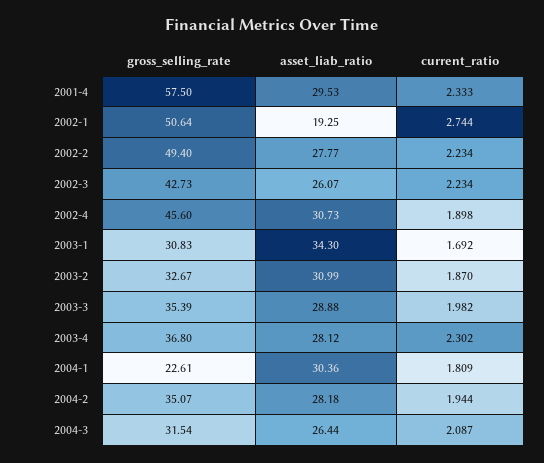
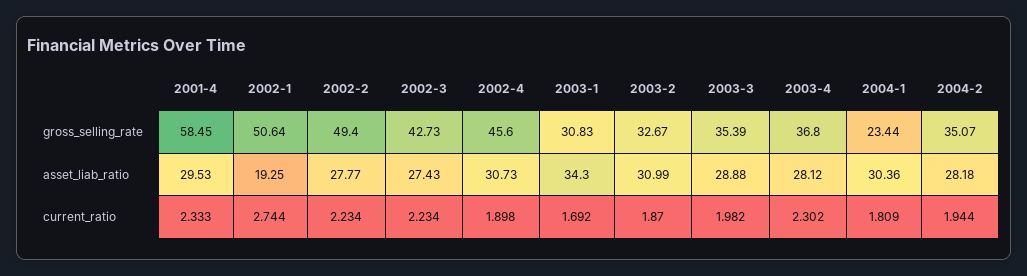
gross_selling_rate, 2001-4: 57.5 -> 58.45
asset_liab_ratio, 2002-3: 26.07 -> 27.43
gross_selling_rate, 2004-1: 22.61 -> 23.44
gross_selling_rate, 2004-3: 31.54 -> none
asset_liab_ratio, 2004-3: 26.44 -> none
current_ratio, 2004-3: 2.087 -> none

